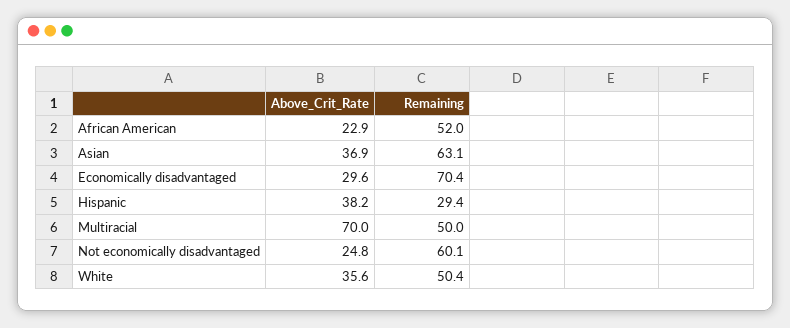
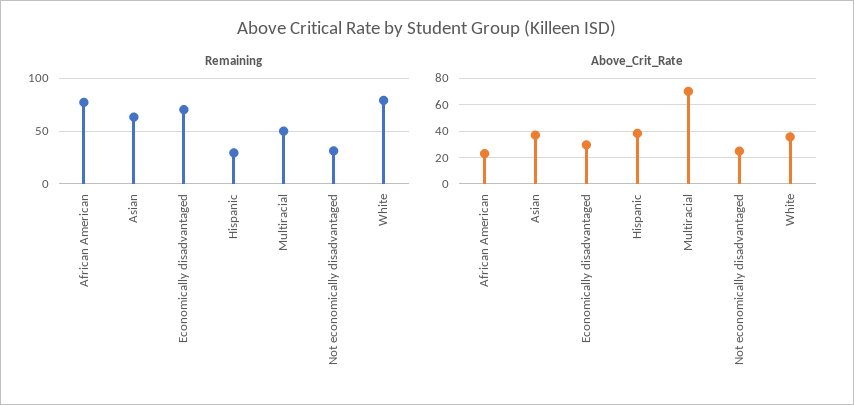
Remaining, African American: 52 -> 80
Remaining, Not economically disadvantaged: 60.1 -> 30
Remaining, White: 50.4 -> 80

